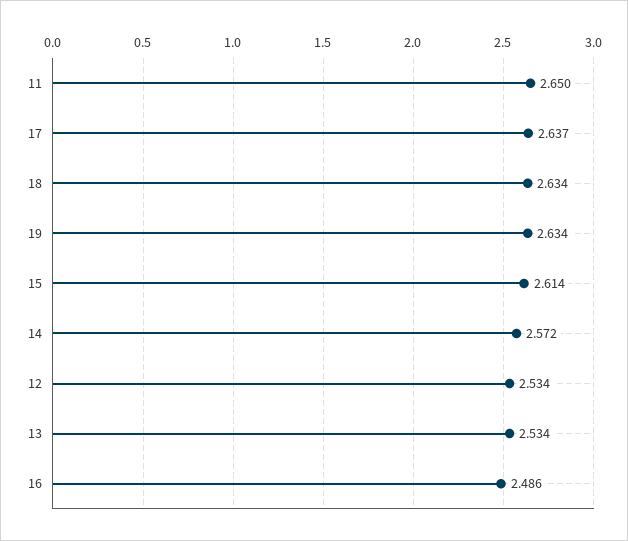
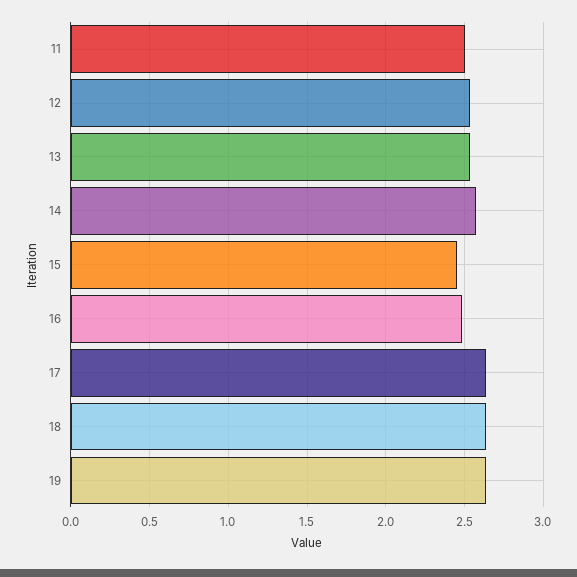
11: 2.65 -> 2.5
15: 2.614 -> 2.45

